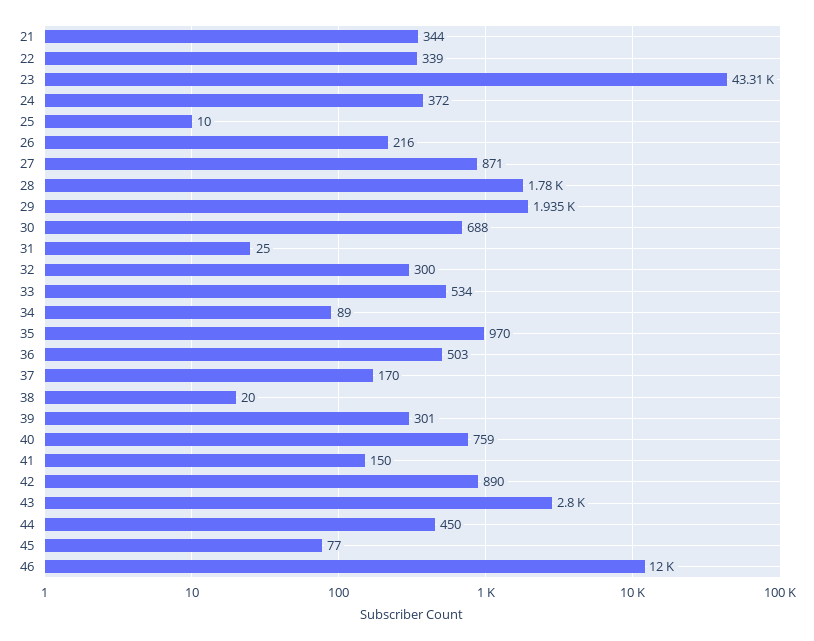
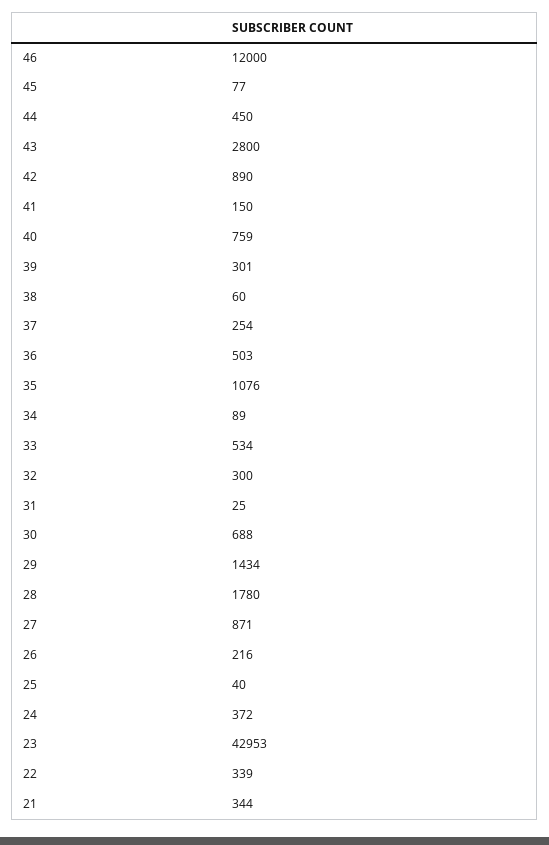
23: 43310 -> 42953
25: 10 -> 40
29: 1935 -> 1434
35: 970 -> 1076
37: 170 -> 254
38: 20 -> 60

